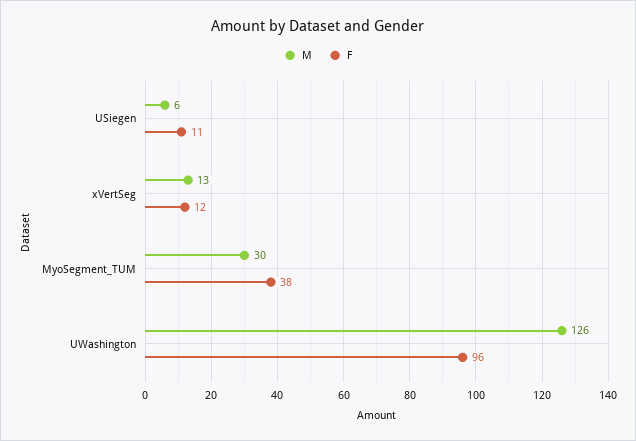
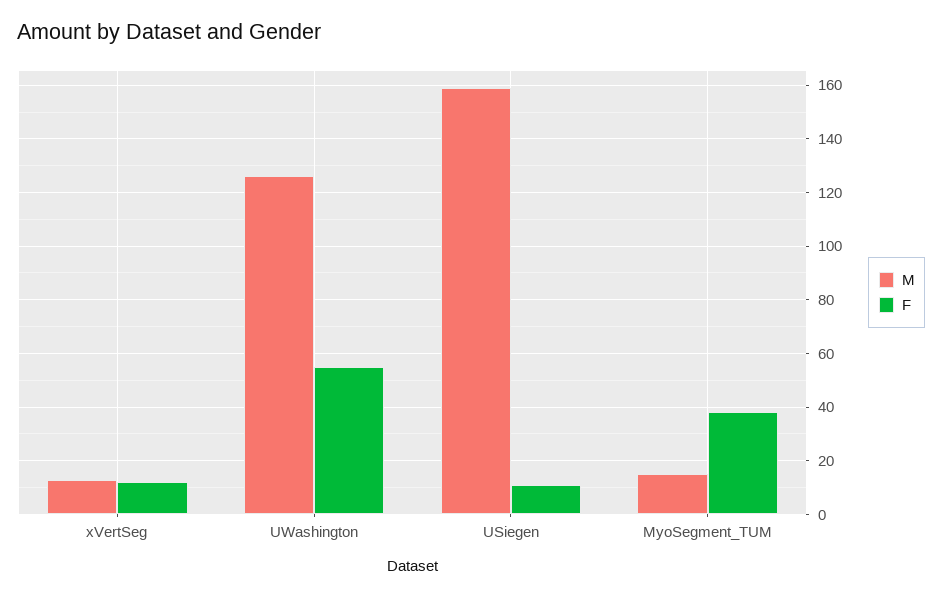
M, USiegen: 6 -> 160
M, MyoSegment_TUM: 30 -> 15
F, UWashington: 96 -> 55

